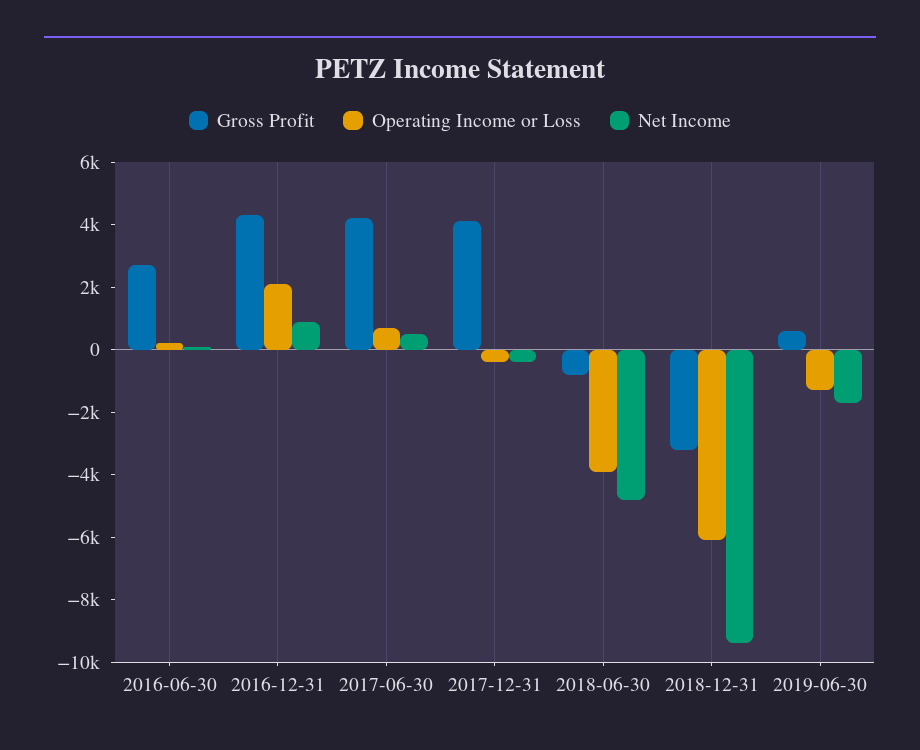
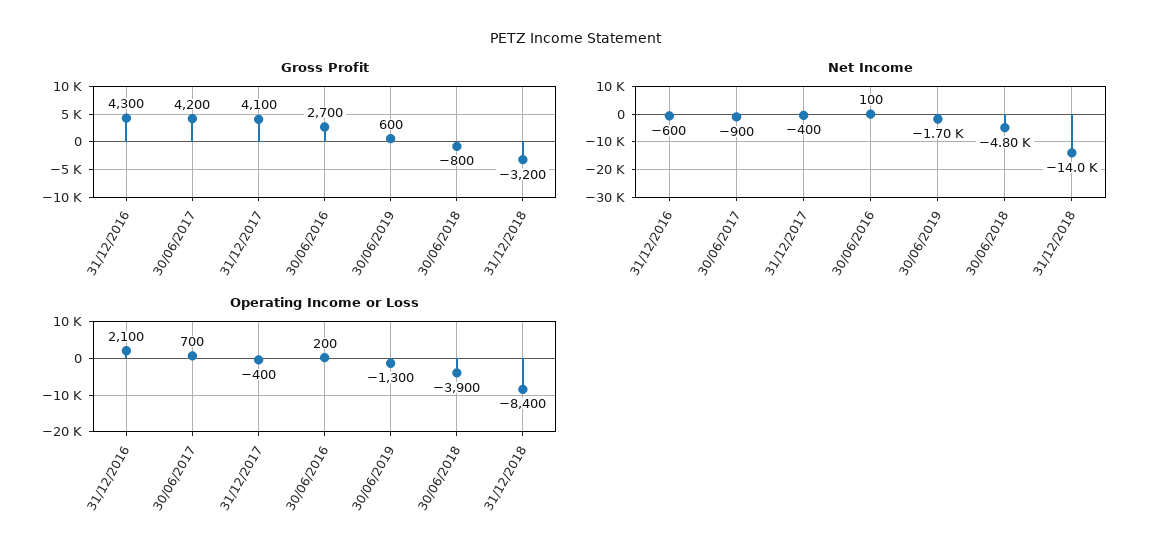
Net Income, 2016-12-31: 1000 -> -600
Net Income, 2017-06-30: 500 -> -900
Operating Income or Loss, 2018-12-31: -6000 -> -8400
Net Income, 2018-12-31: -9500 -> -14000

